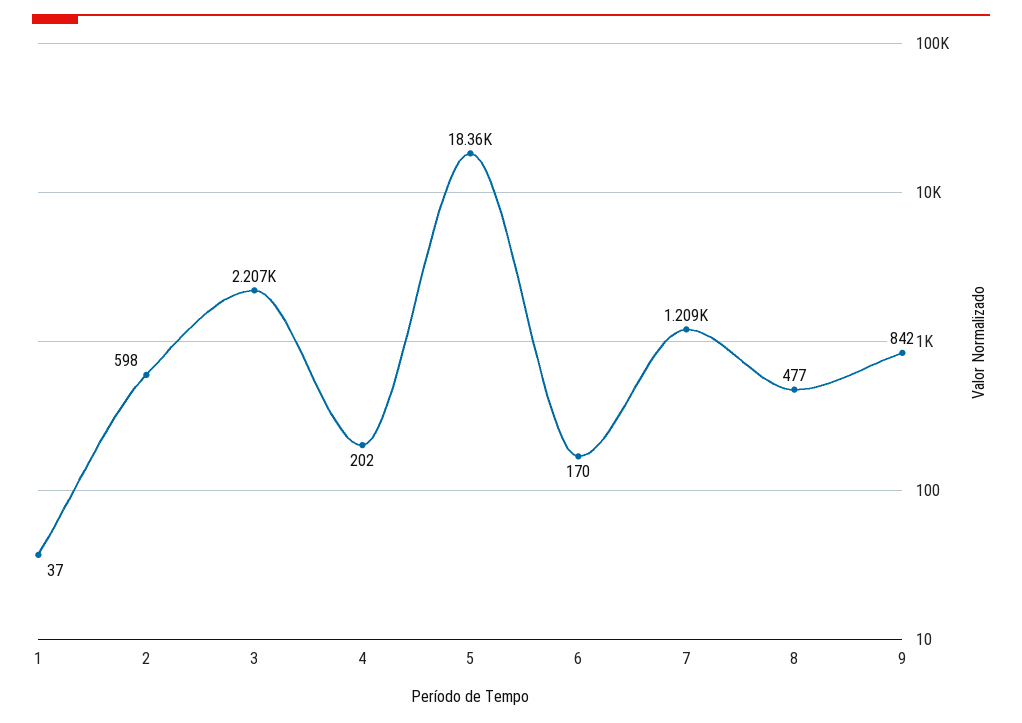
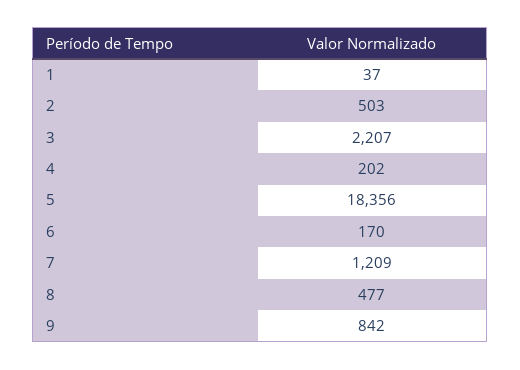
2: 598 -> 503

